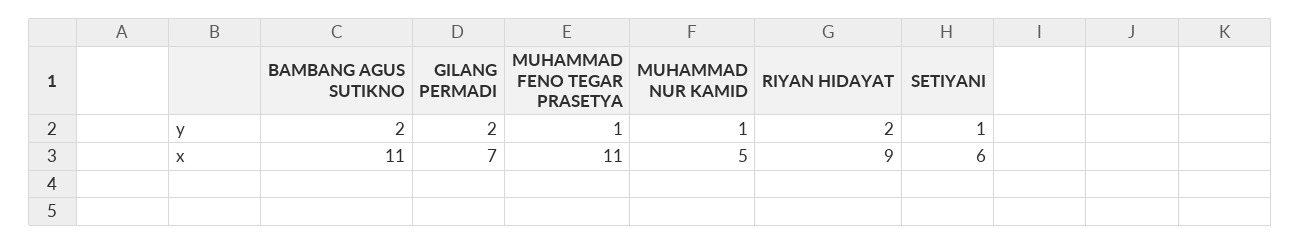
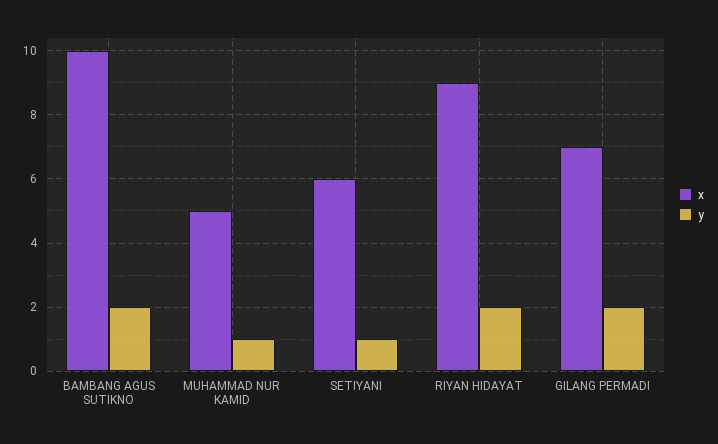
y, MUHAMMAD FENO TEGAR PRASETYA: 1 -> none
x, BAMBANG AGUS SUTIKNO: 11 -> 10
x, MUHAMMAD FENO TEGAR PRASETYA: 11 -> none

